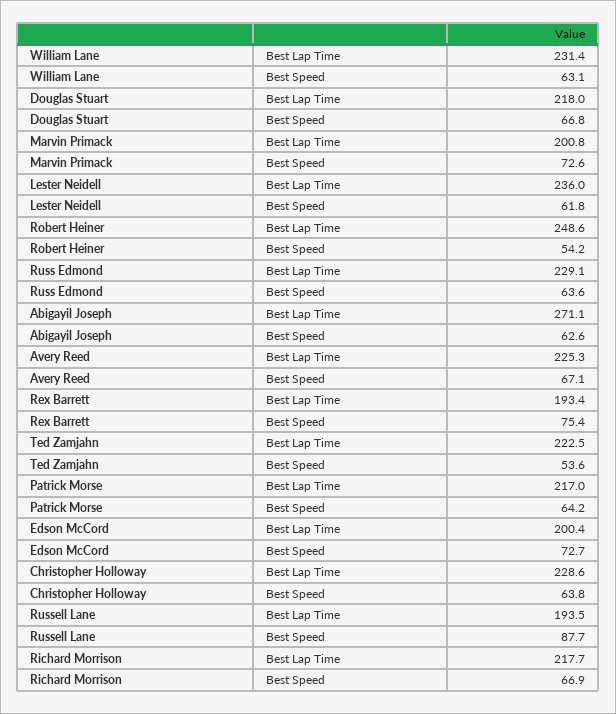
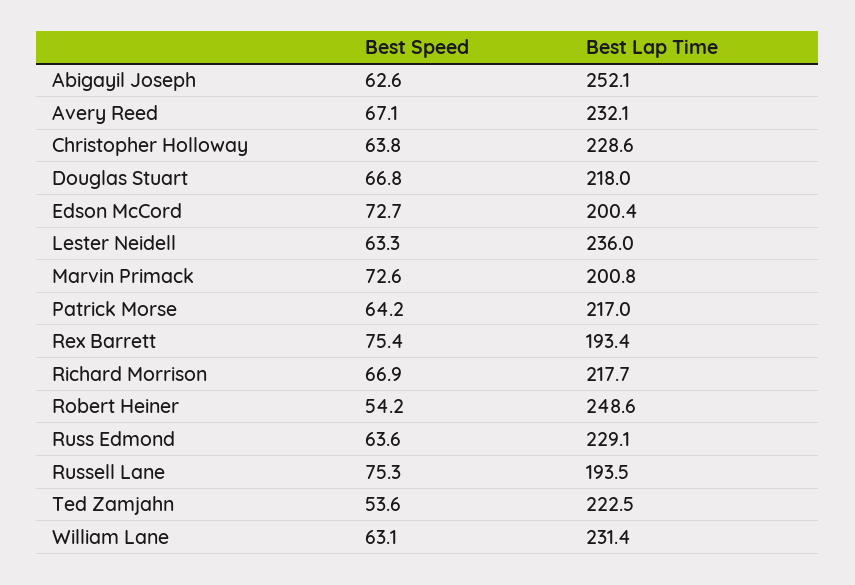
Lester Neidell, Best Speed: 61.8 -> 63.3
Abigayil Joseph, Best Lap Time: 271.1 -> 252.1
Avery Reed, Best Lap Time: 225.3 -> 232.1
Russell Lane, Best Speed: 87.7 -> 75.3

